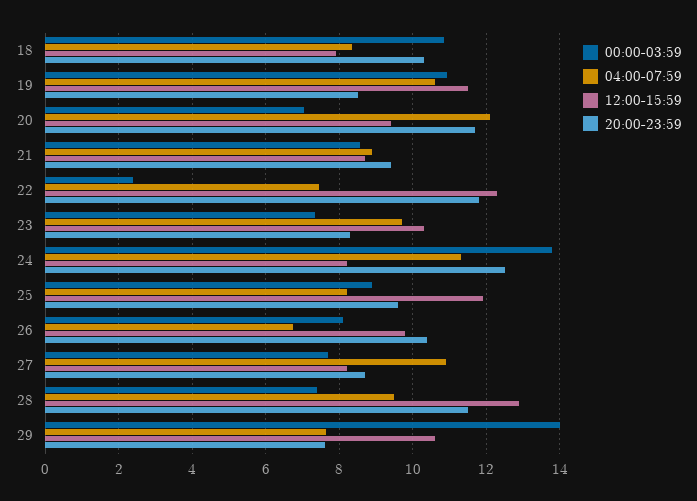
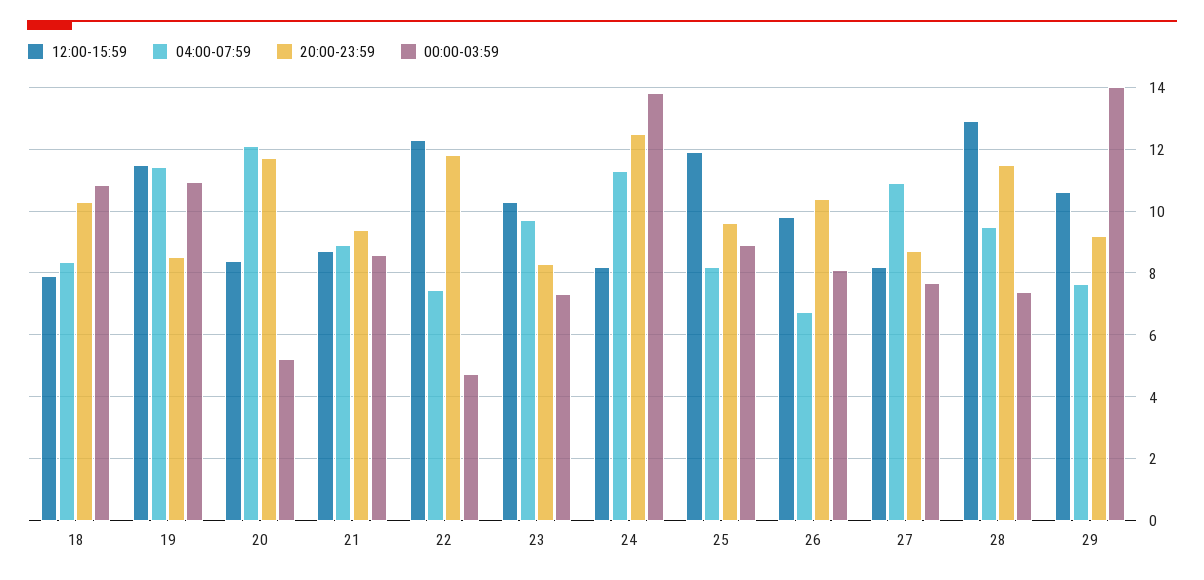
04:00-07:59, 19: 10.6 -> 11.4
00:00-03:59, 20: 7 -> 5.2
12:00-15:59, 20: 9.4 -> 8.4
00:00-03:59, 22: 2.4 -> 4.8
20:00-23:59, 29: 7.6 -> 9.2

